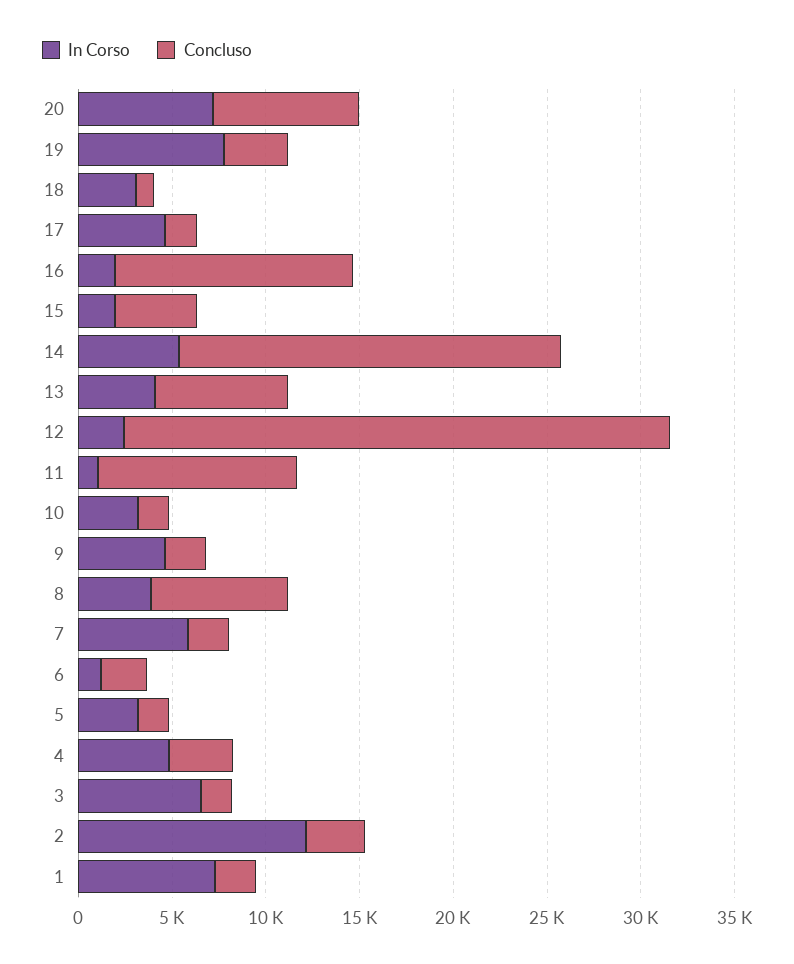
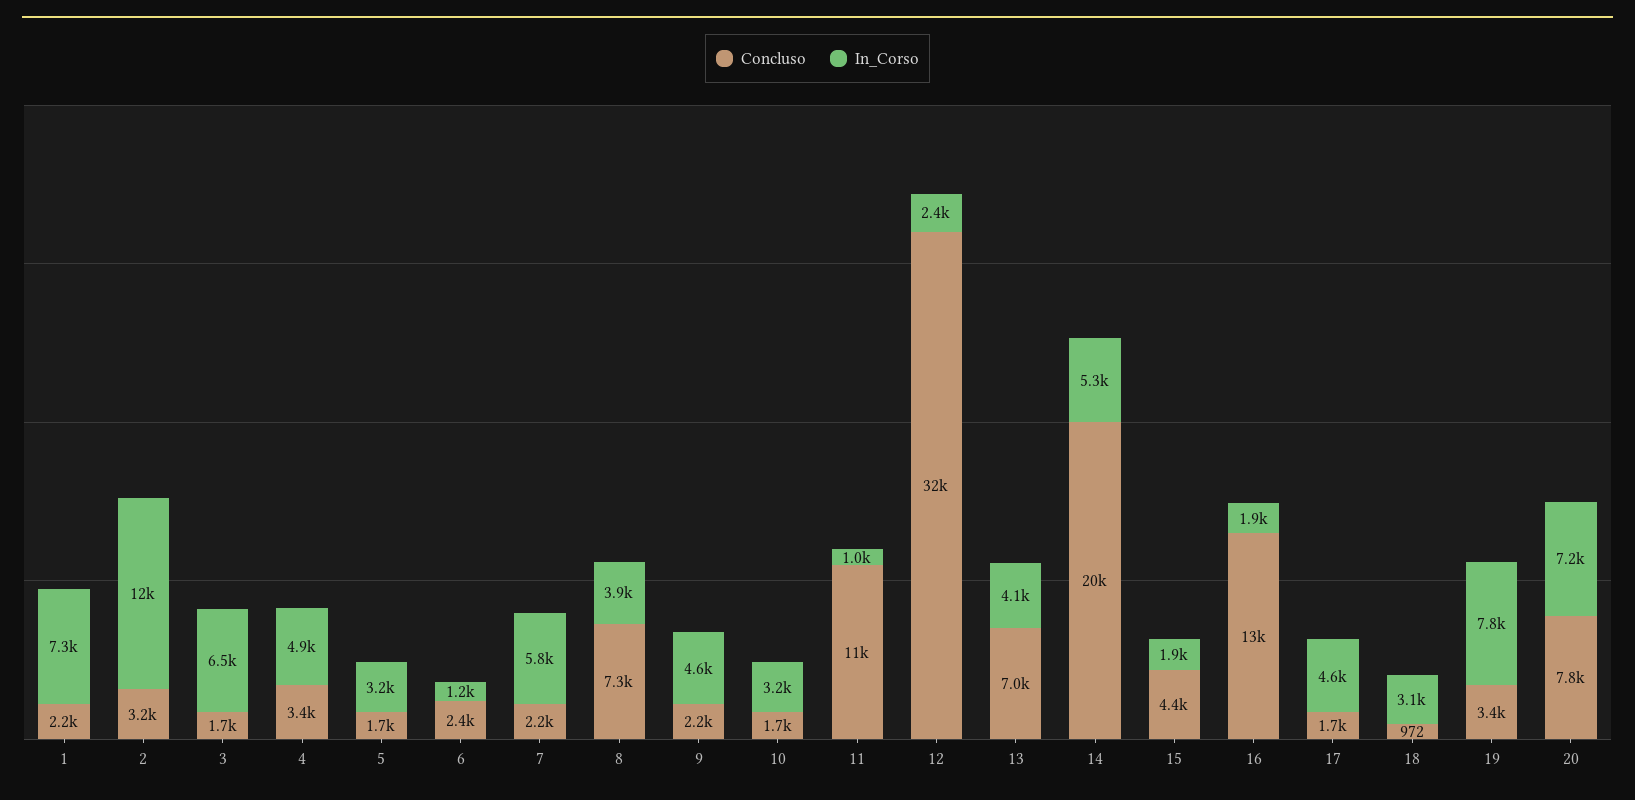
Concluso, 12: 29000 -> 32000

